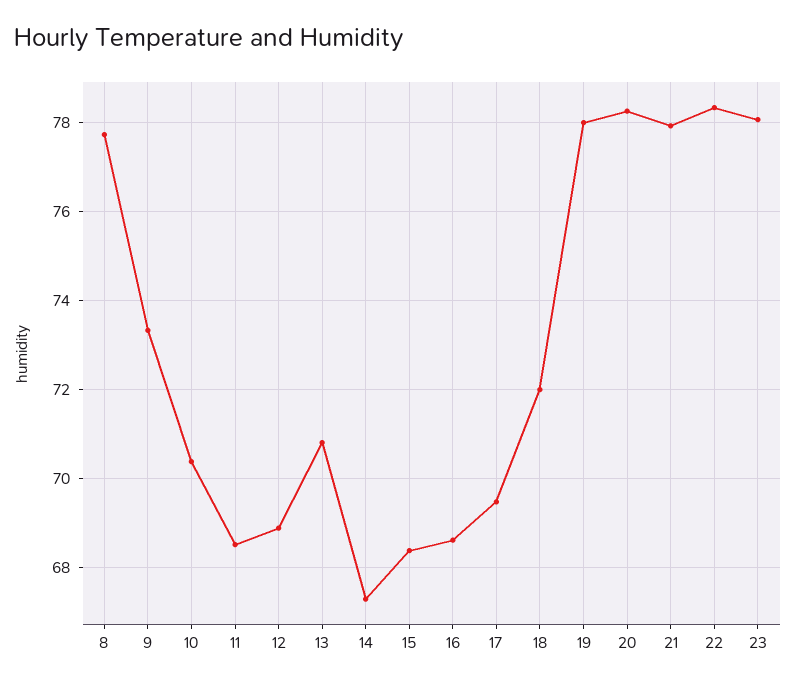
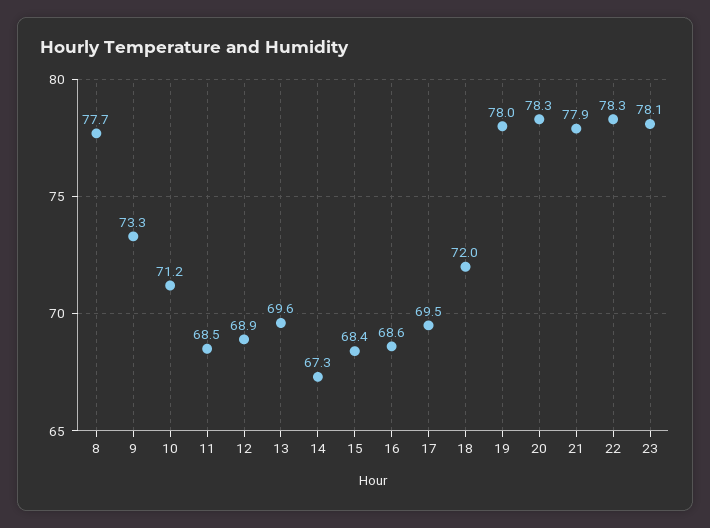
10: 70.4 -> 71.2
13: 70.8 -> 69.6

